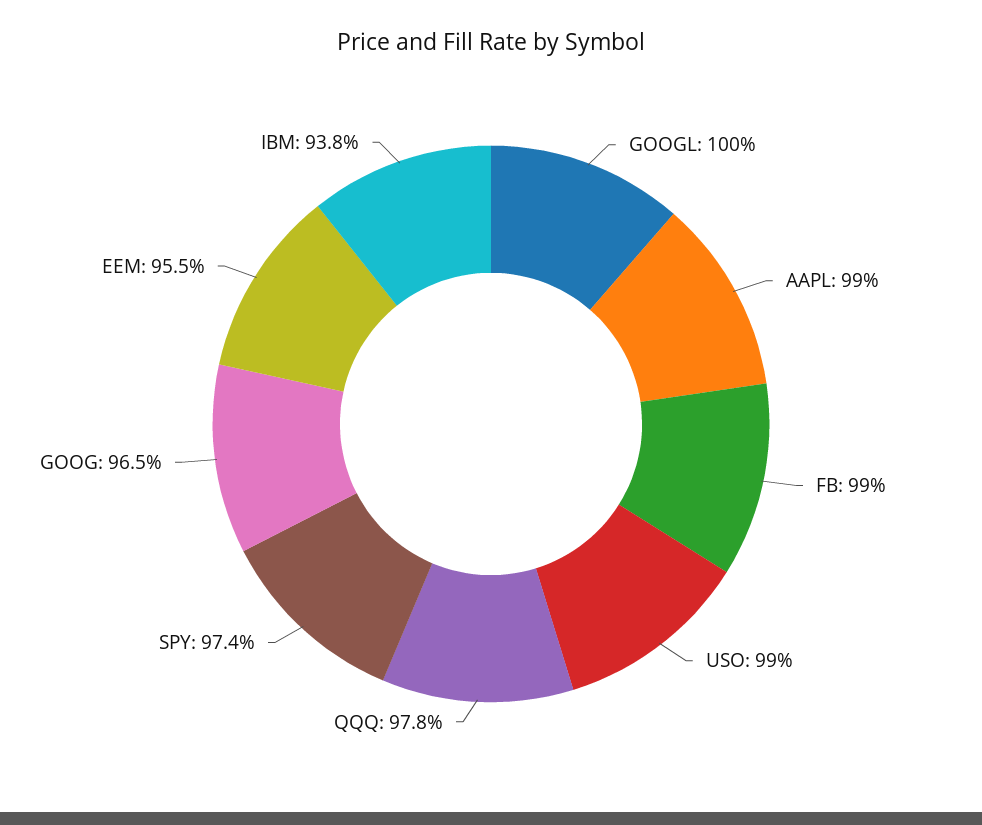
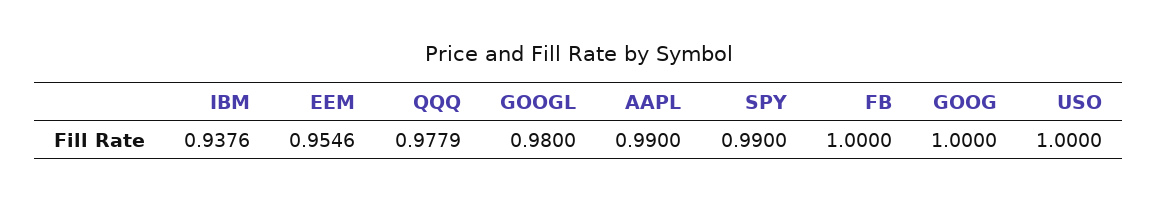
GOOGL: 1 -> 0.98
FB: 0.99 -> 1
USO: 0.99 -> 1
SPY: 0.974 -> 0.99
GOOG: 0.965 -> 1

